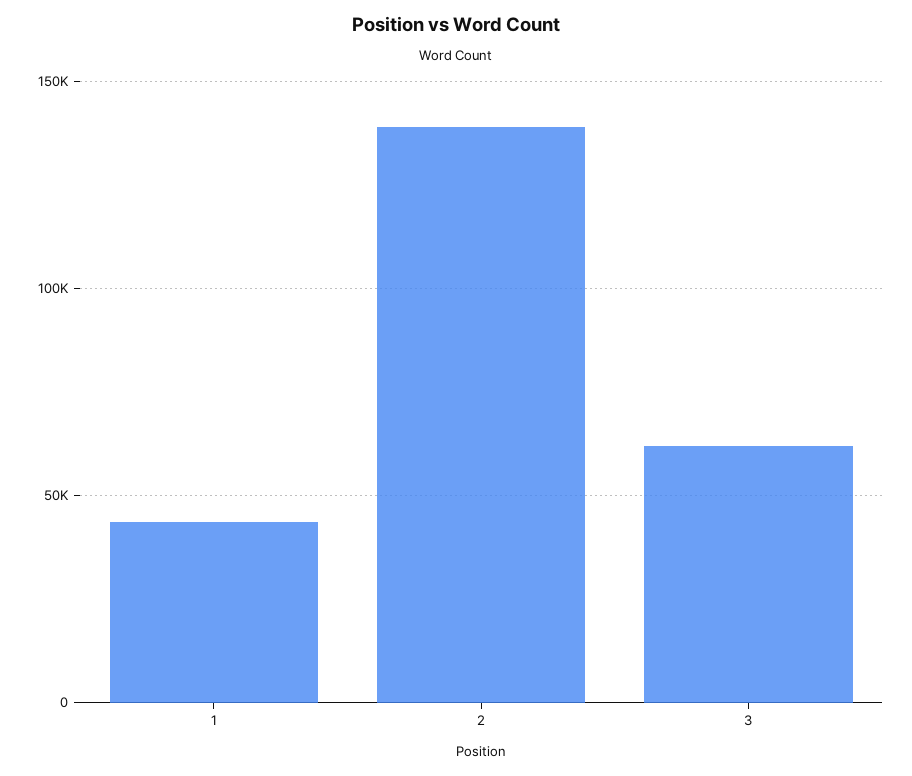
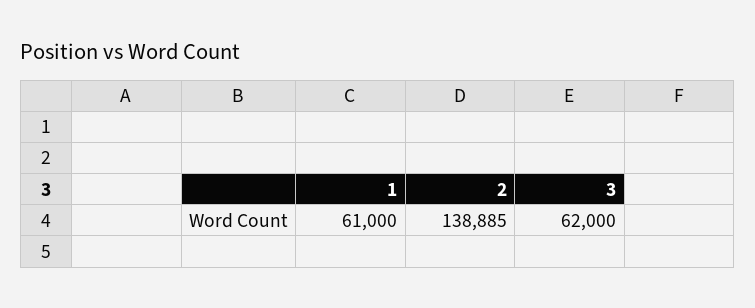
1: 45000 -> 61000

